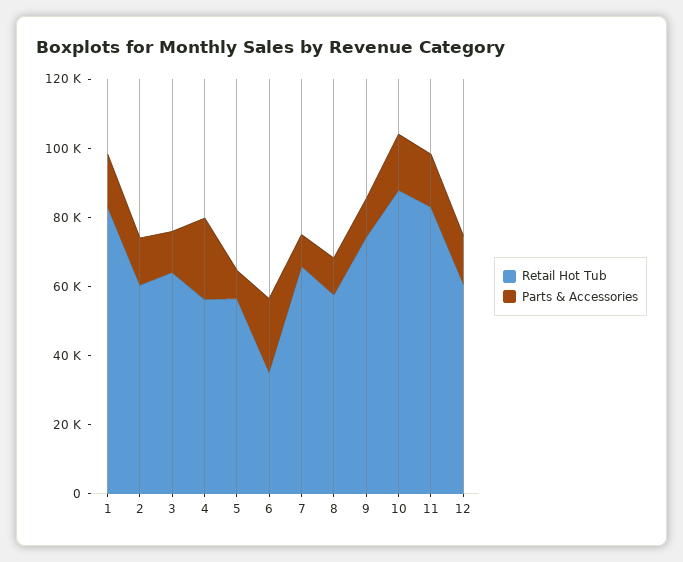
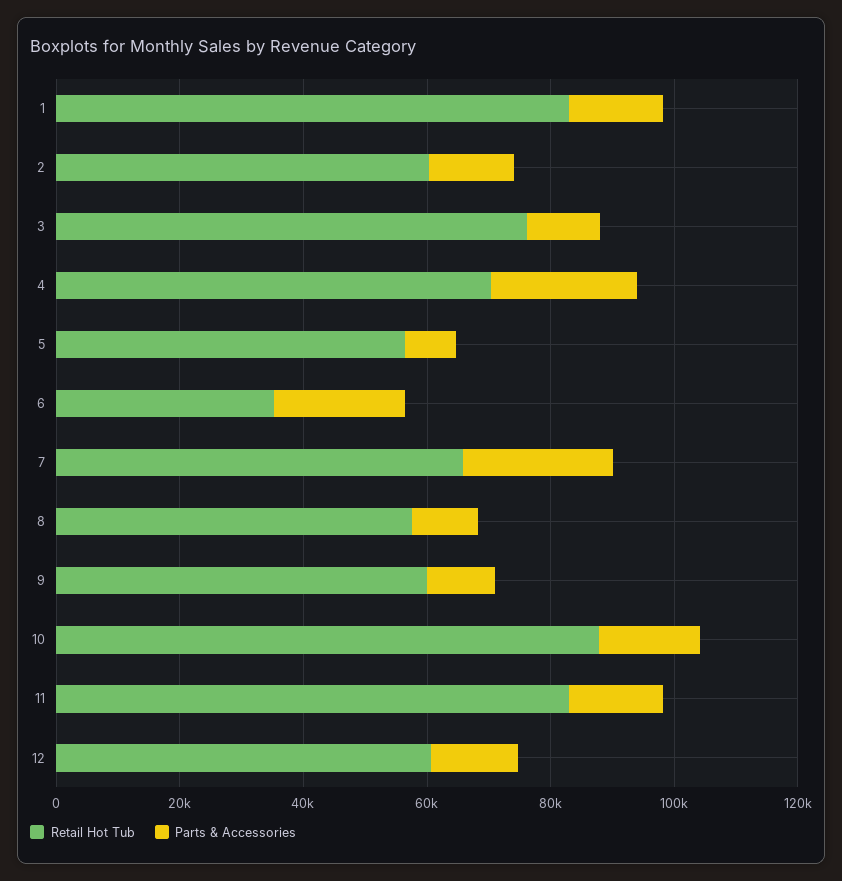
Retail Hot Tub, 3: 65000 -> 75000
Retail Hot Tub, 4: 55000 -> 70000
Parts & Accessories, 7: 10000 -> 25000
Retail Hot Tub, 9: 75000 -> 60000

